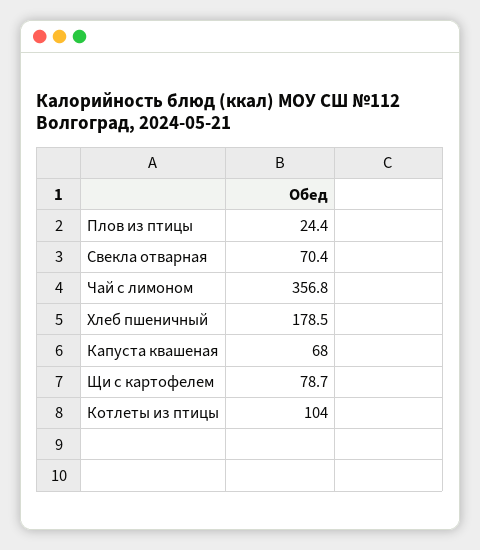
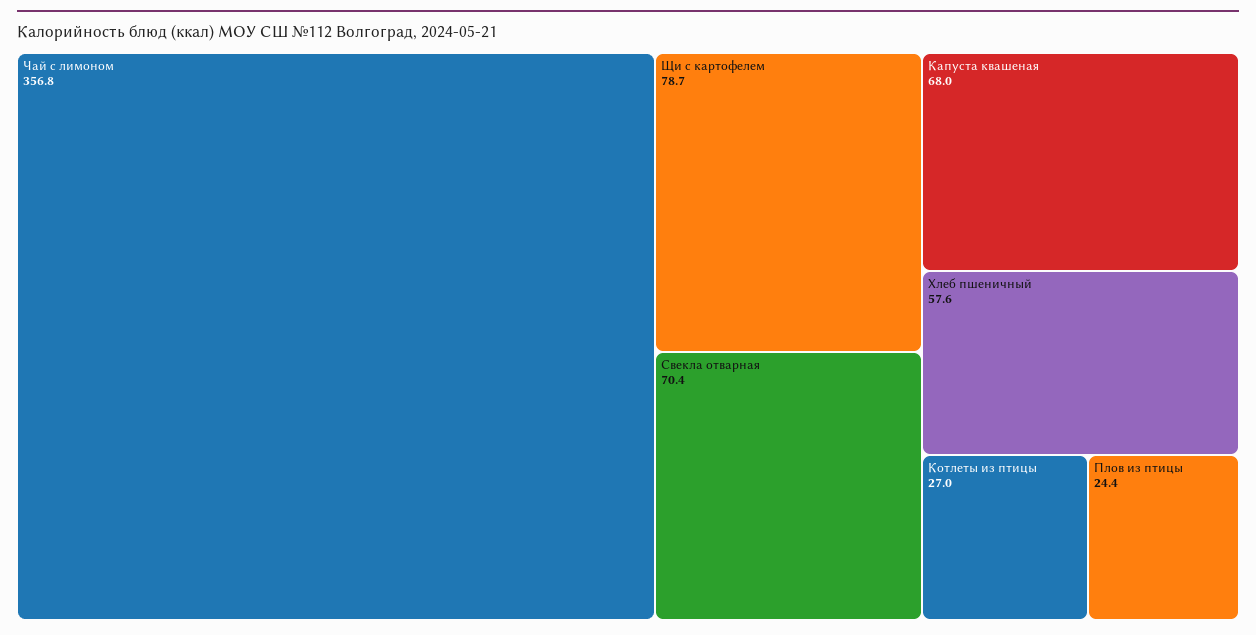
Хлеб пшеничный: 178.5 -> 57.6
Котлеты из птицы: 104 -> 27

